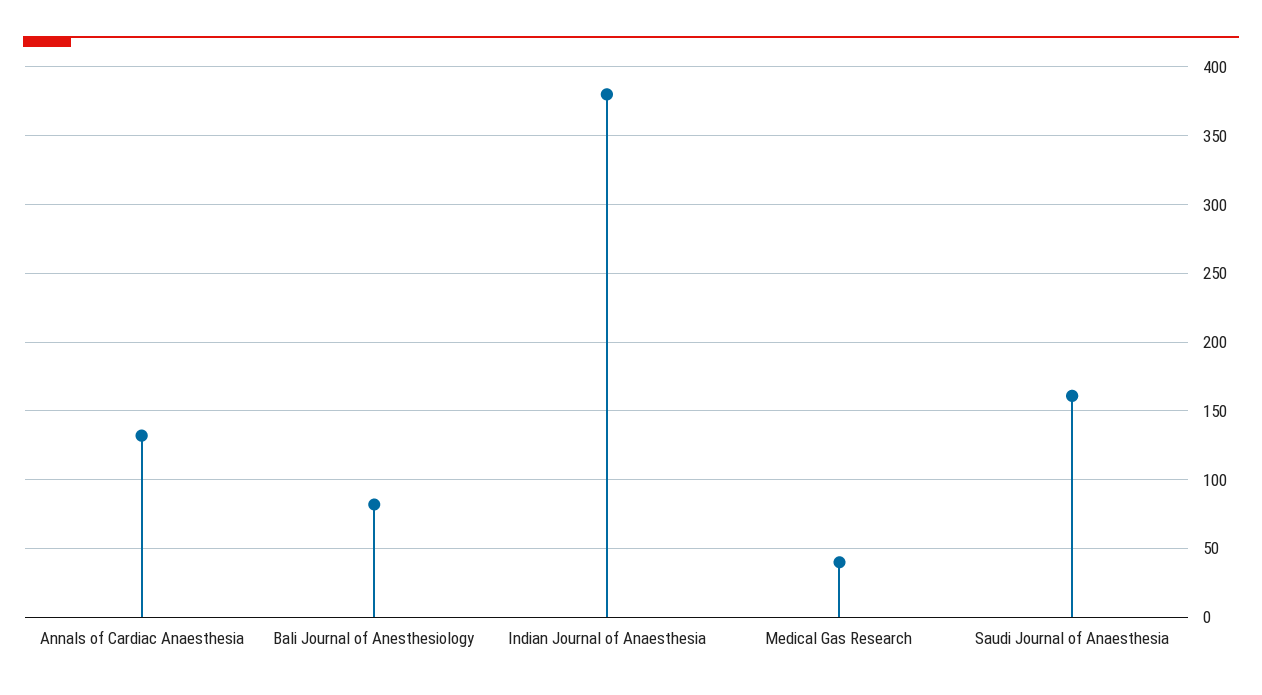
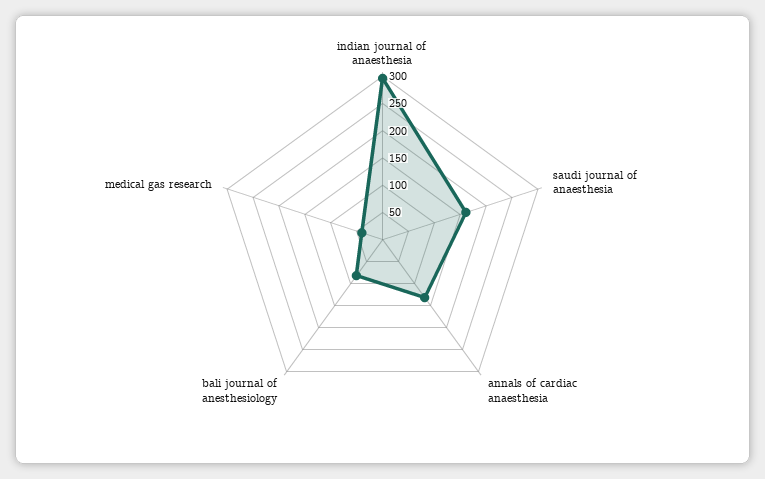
Indian Journal of Anaesthesia: 380 -> 300

